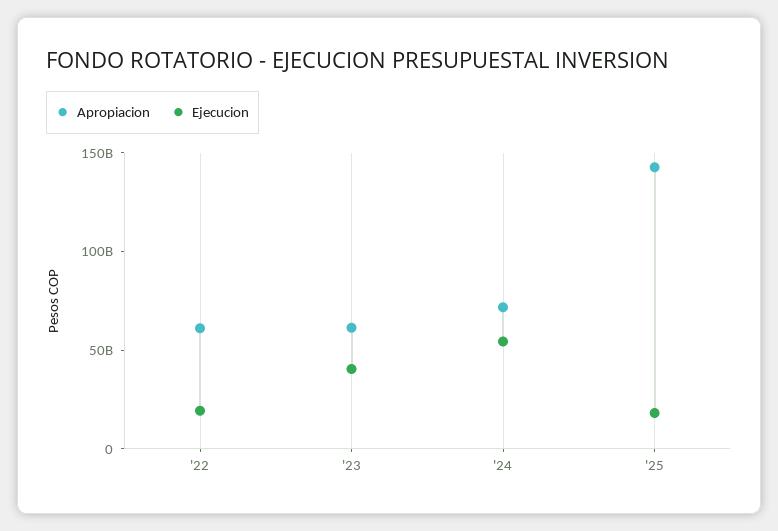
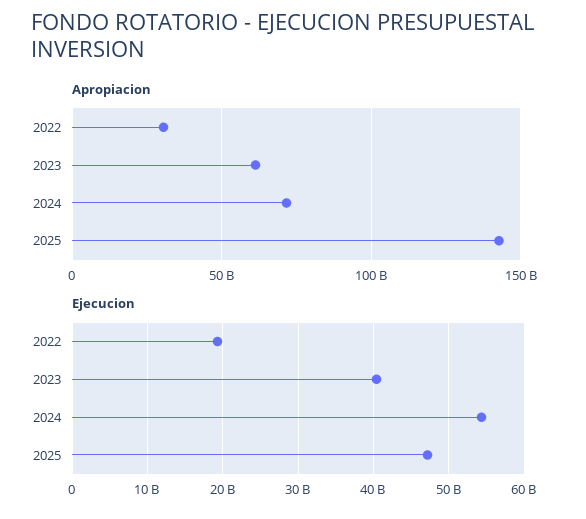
Apropiacion, '22: 60000000000 -> 30000000000
Ejecucion, '25: 20000000000 -> 47000000000

